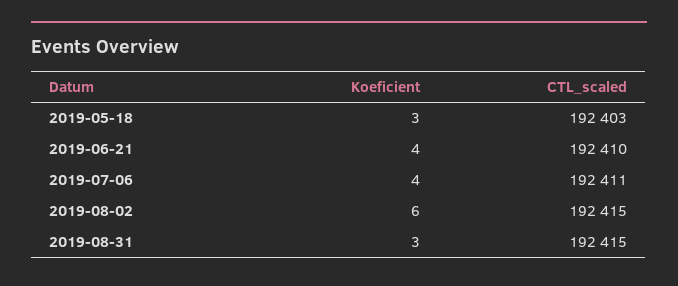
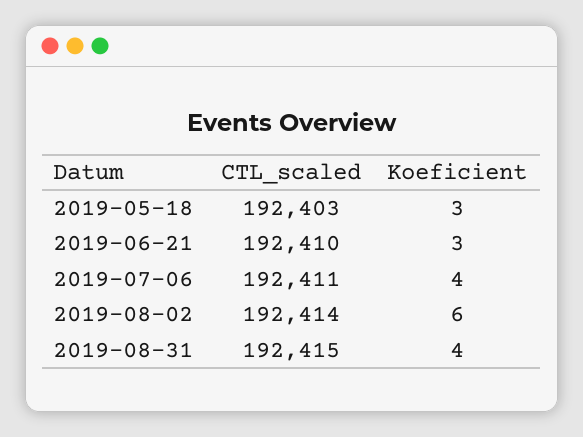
Koeficient, 2019-06-21: 4 -> 3
CTL_scaled, 2019-08-02: 192415 -> 192414
Koeficient, 2019-08-31: 3 -> 4

